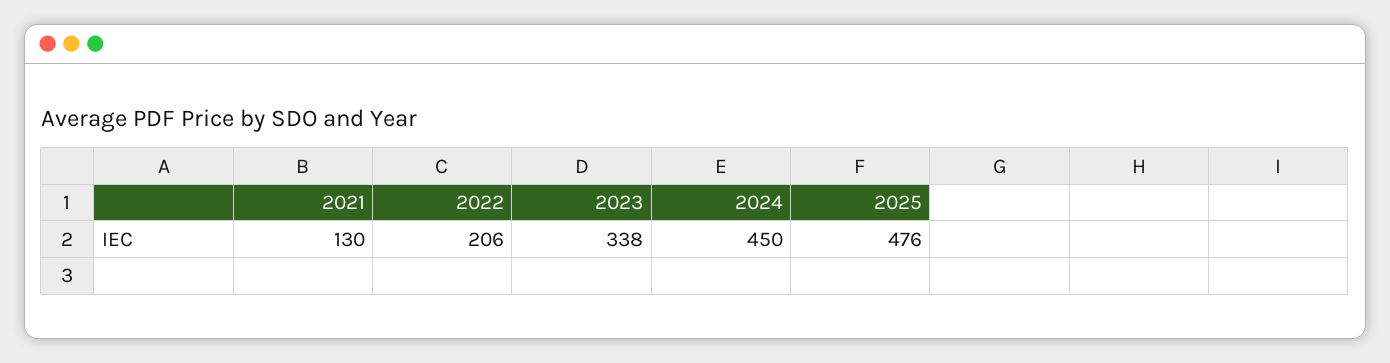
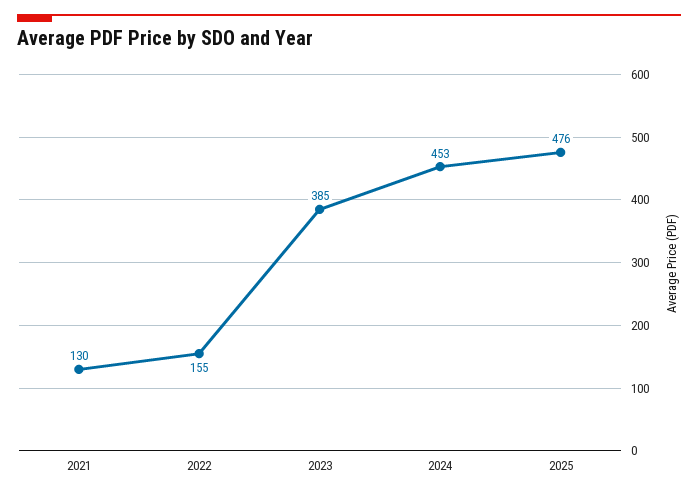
2022: 206 -> 155
2023: 338 -> 385
2024: 450 -> 453

